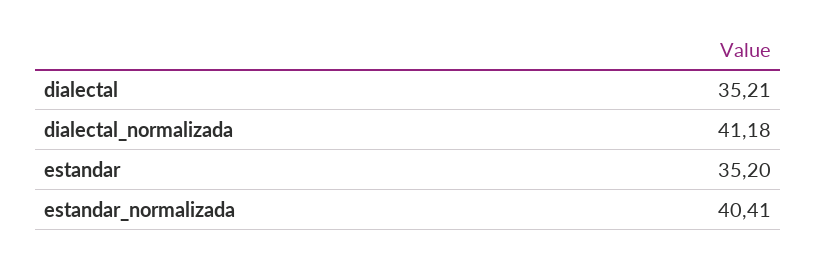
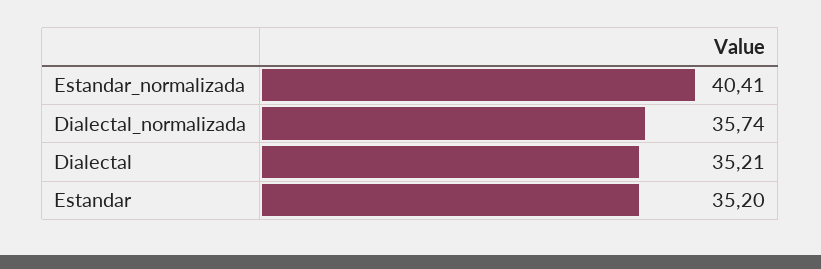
dialectal_normalizada: 41.18 -> 35.74

